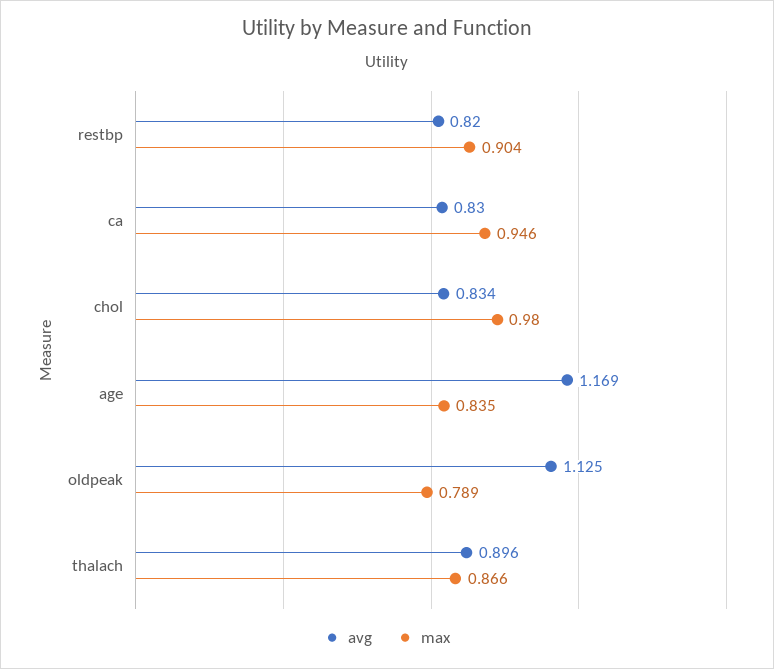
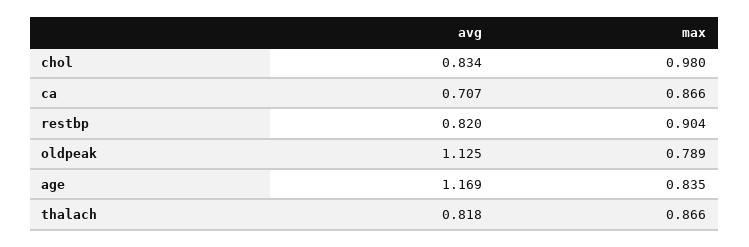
avg, ca: 0.83 -> 0.707
max, ca: 0.946 -> 0.866
avg, thalach: 0.896 -> 0.818

